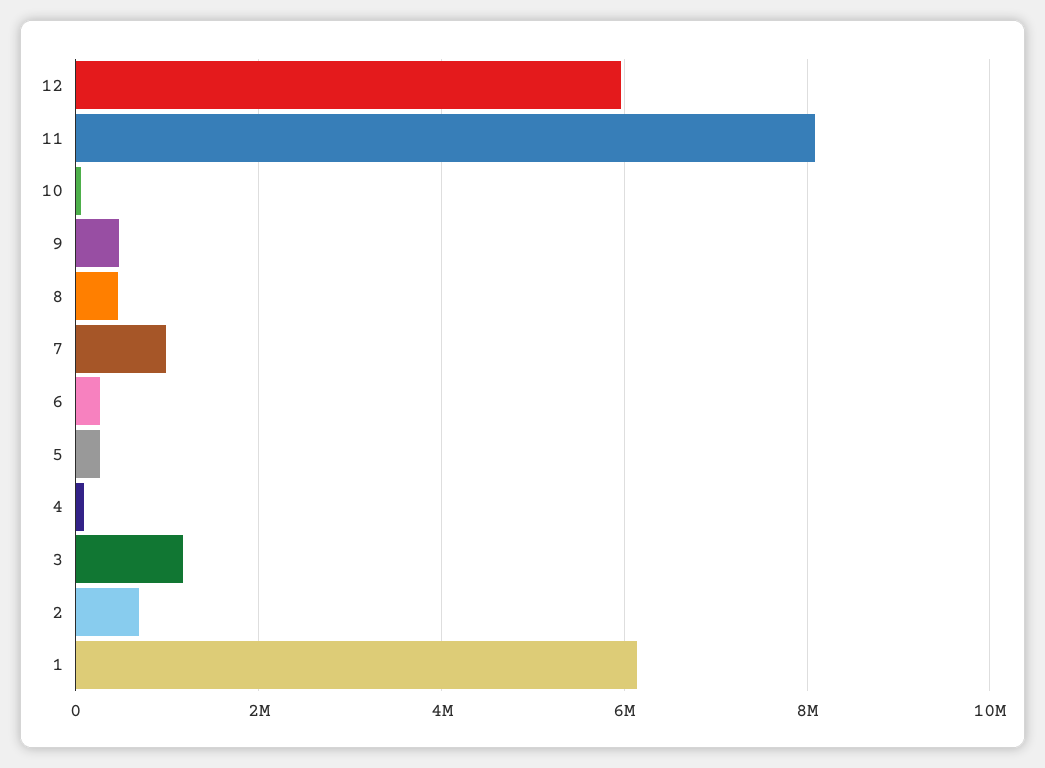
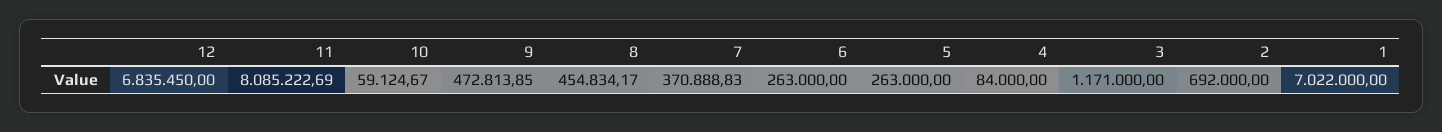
12: 6000000 -> 6835450
7: 1000000 -> 370888.83
1: 6200000 -> 7022000

